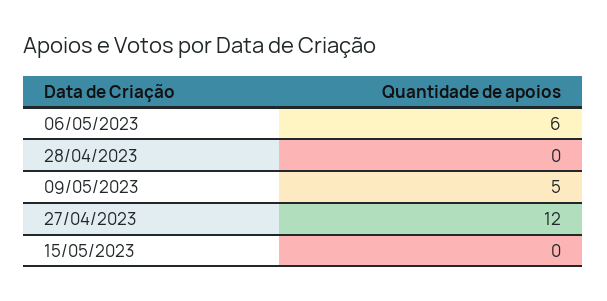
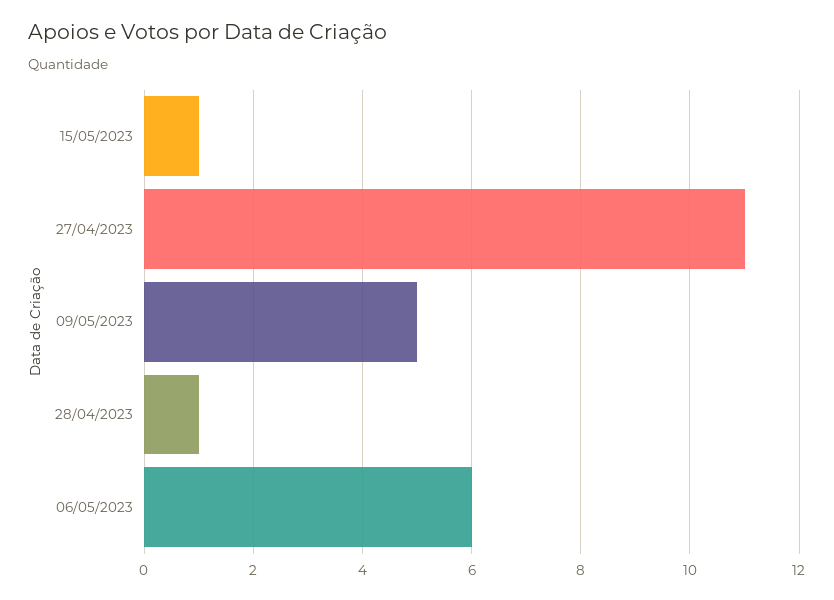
28/04/2023: 0 -> 1
27/04/2023: 12 -> 11
15/05/2023: 0 -> 1

